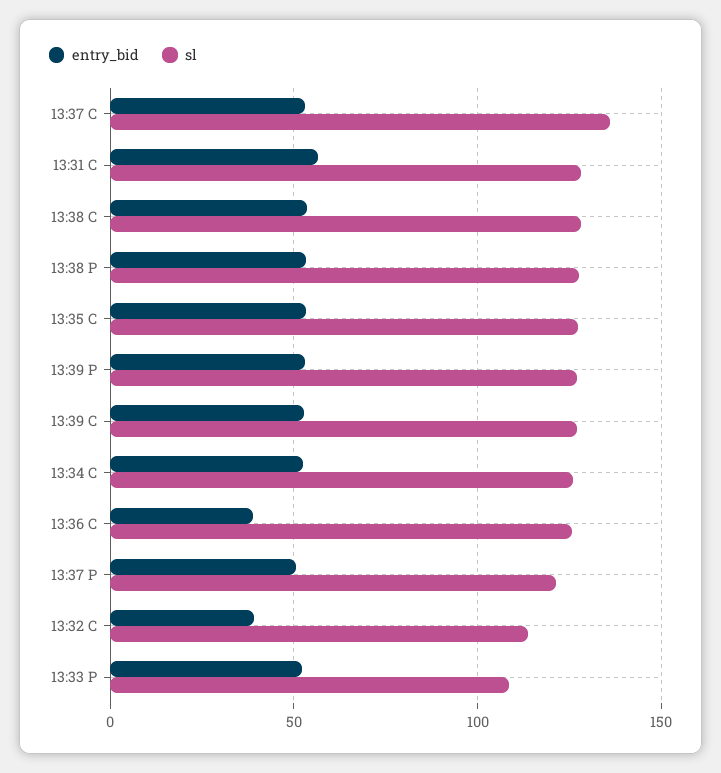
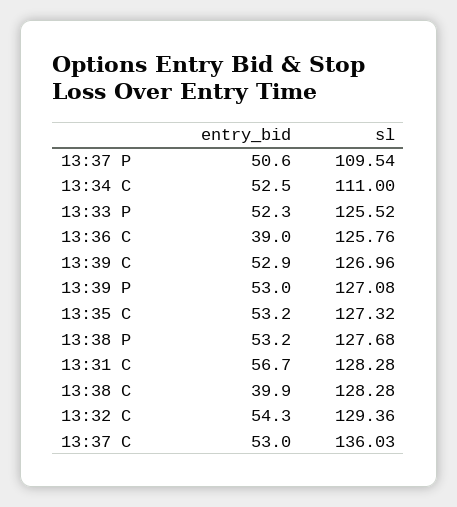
entry_bid, 13:38 C: 55 -> 39.9
sl, 13:34 C: 125 -> 111
sl, 13:37 P: 120 -> 109.54
entry_bid, 13:32 C: 40 -> 54.3
sl, 13:32 C: 115 -> 129.36
sl, 13:33 P: 110 -> 125.52

